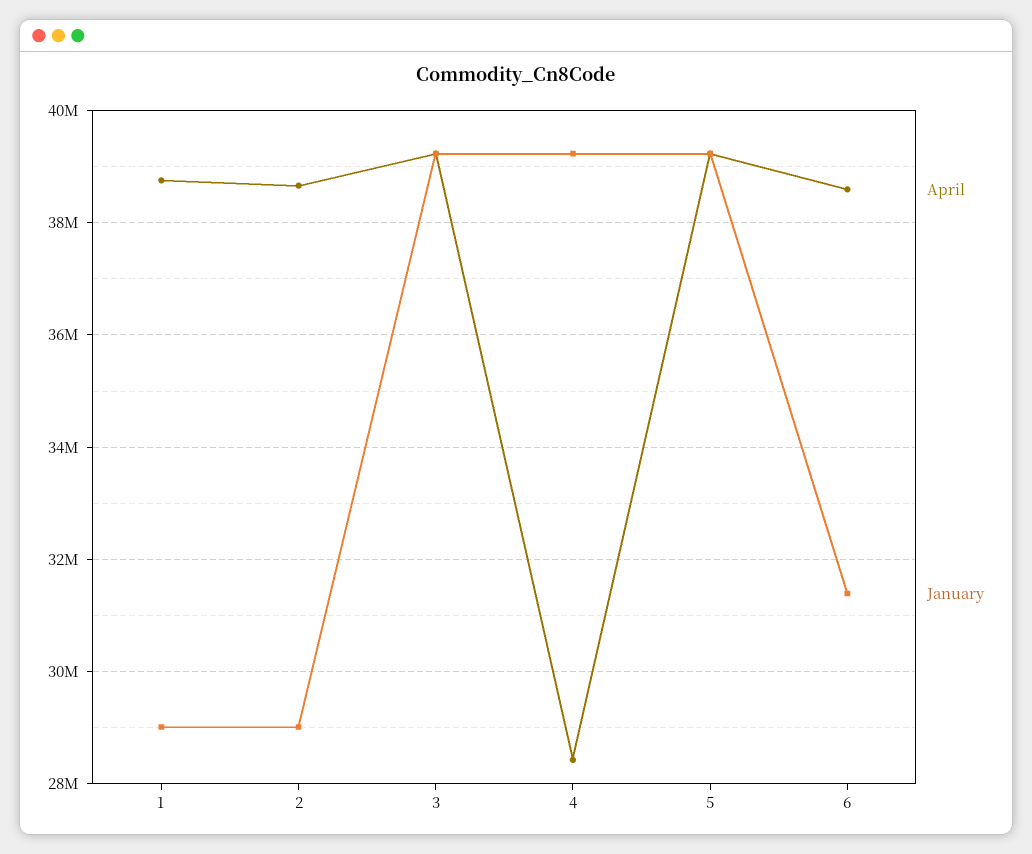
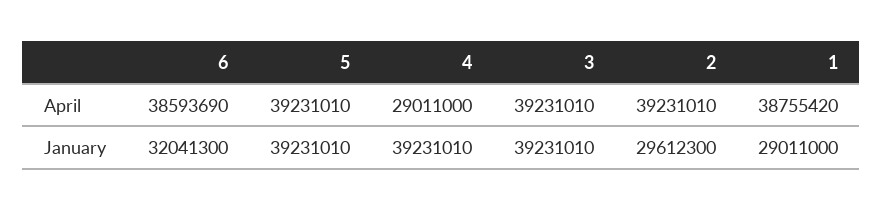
April, 2: 38600000 -> 39231010
January, 2: 29000000 -> 29612300
April, 4: 28400000 -> 29011000
January, 6: 31400000 -> 32041300

